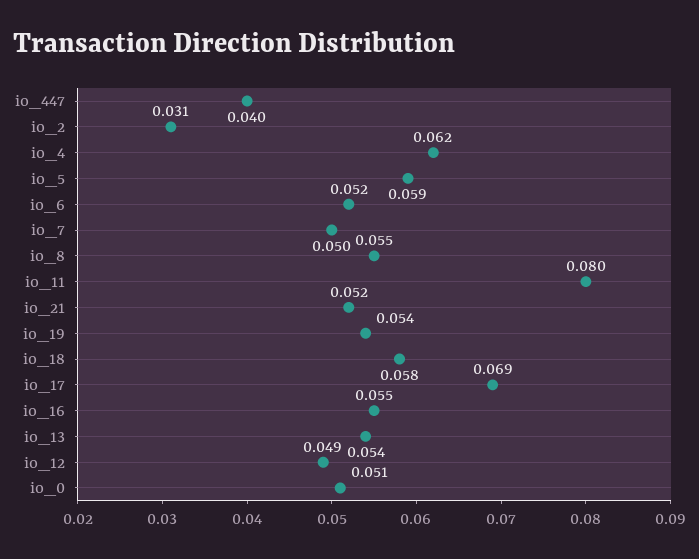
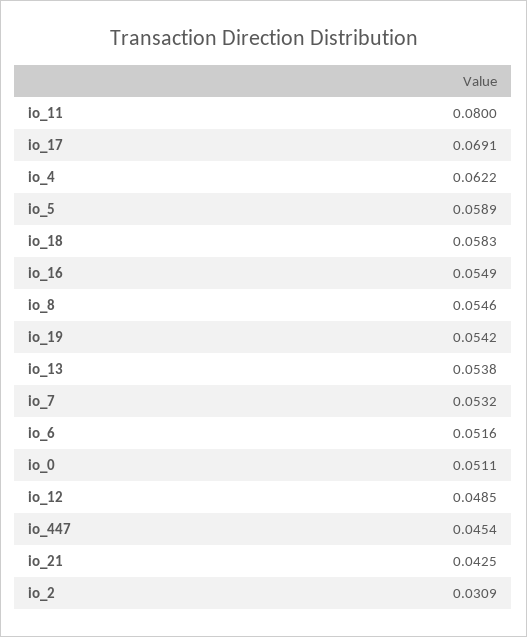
io_447: 0.04 -> 0.0454
io_7: 0.05 -> 0.0532
io_21: 0.052 -> 0.0425

